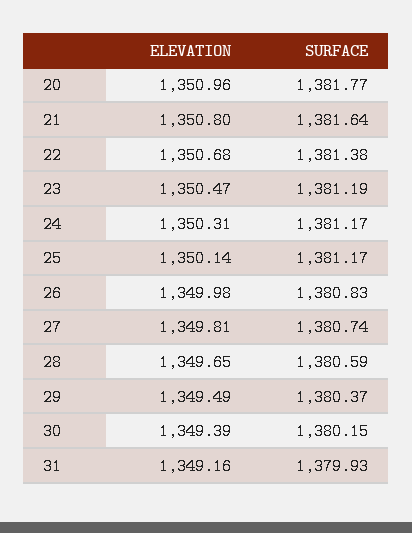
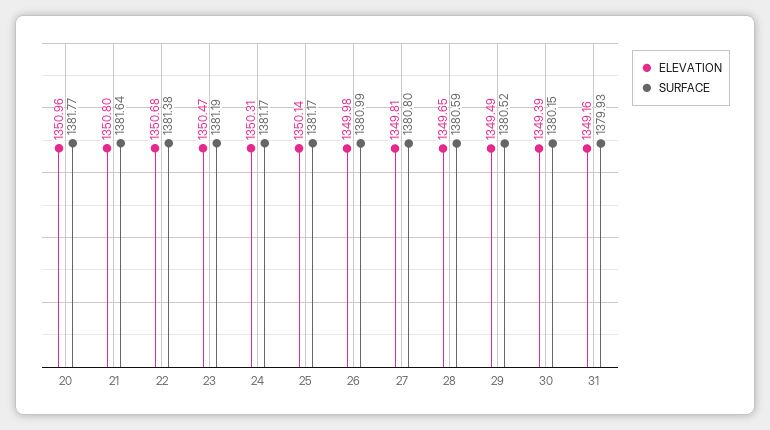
SURFACE, 26: 1380.83 -> 1380.99
SURFACE, 27: 1380.74 -> 1380.8
SURFACE, 29: 1380.37 -> 1380.52

